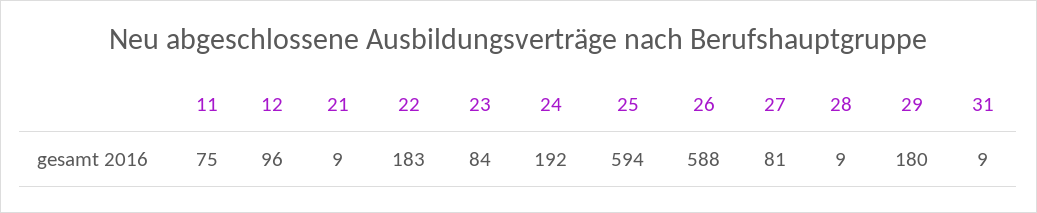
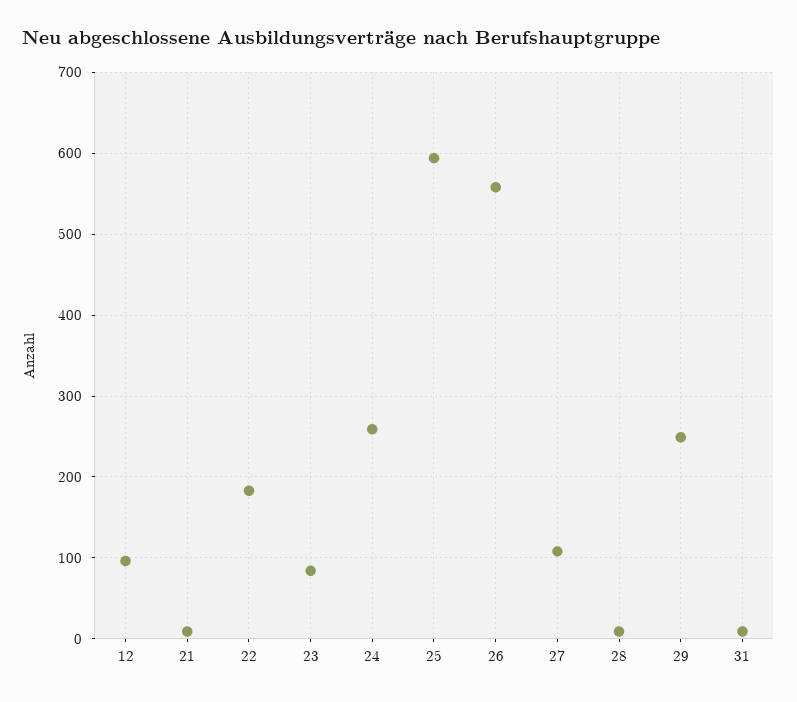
11: 75 -> none
24: 192 -> 260
26: 588 -> 560
27: 81 -> 110
29: 180 -> 250

